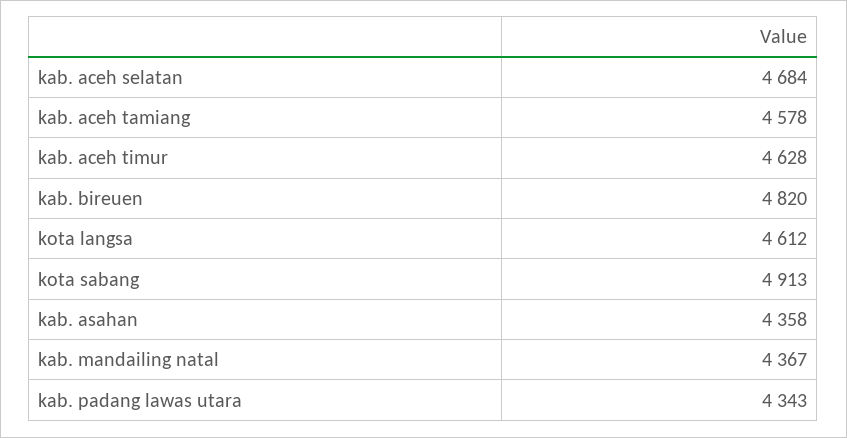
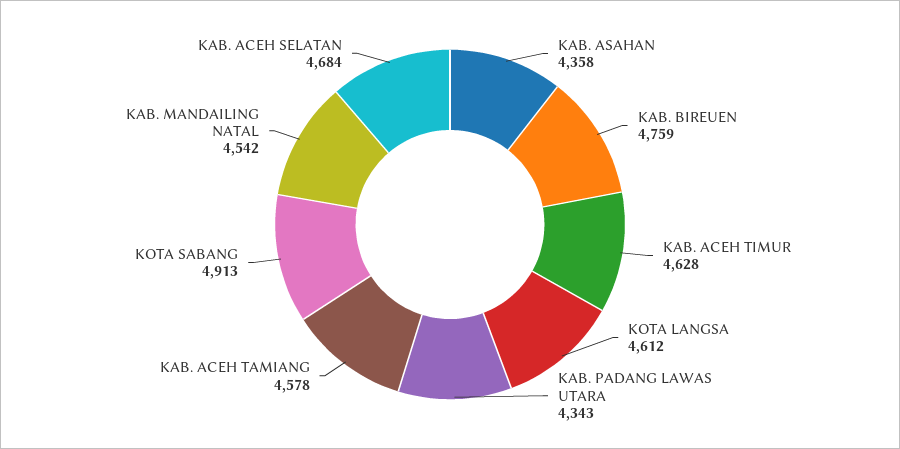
kab. bireuen: 4820 -> 4759
kab. mandailing natal: 4367 -> 4542

